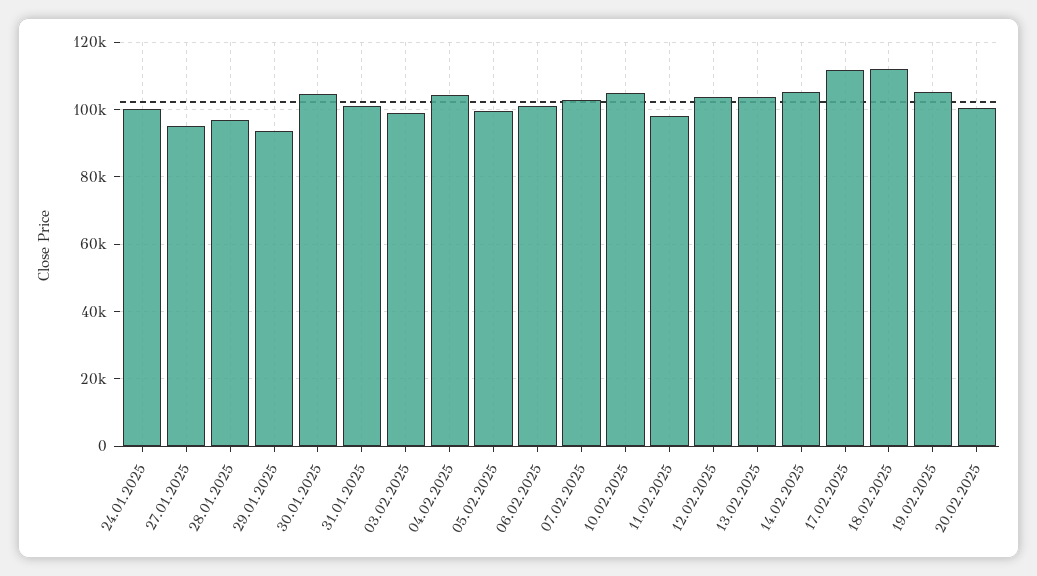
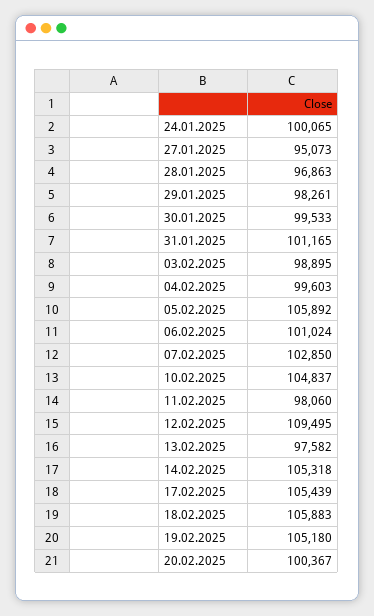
29.01.2025: 94000 -> 98261
30.01.2025: 104000 -> 99533
04.02.2025: 104000 -> 99603
05.02.2025: 100000 -> 105892
12.02.2025: 104000 -> 109495
13.02.2025: 104000 -> 97582
17.02.2025: 112000 -> 105439
18.02.2025: 112000 -> 105883

